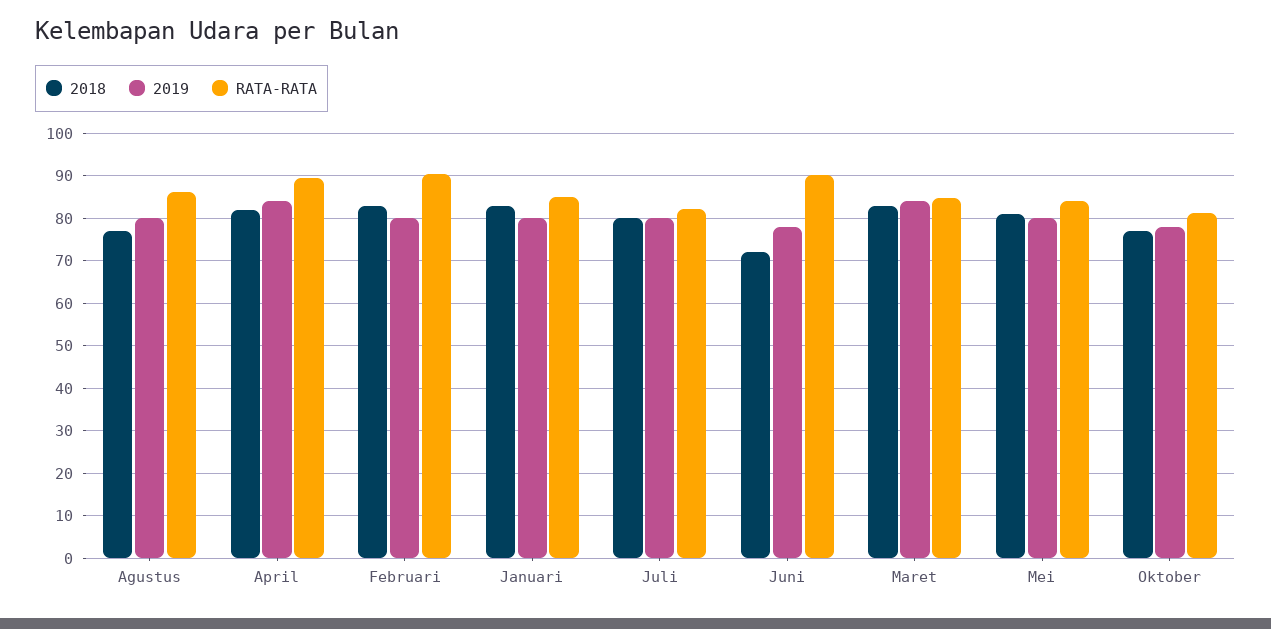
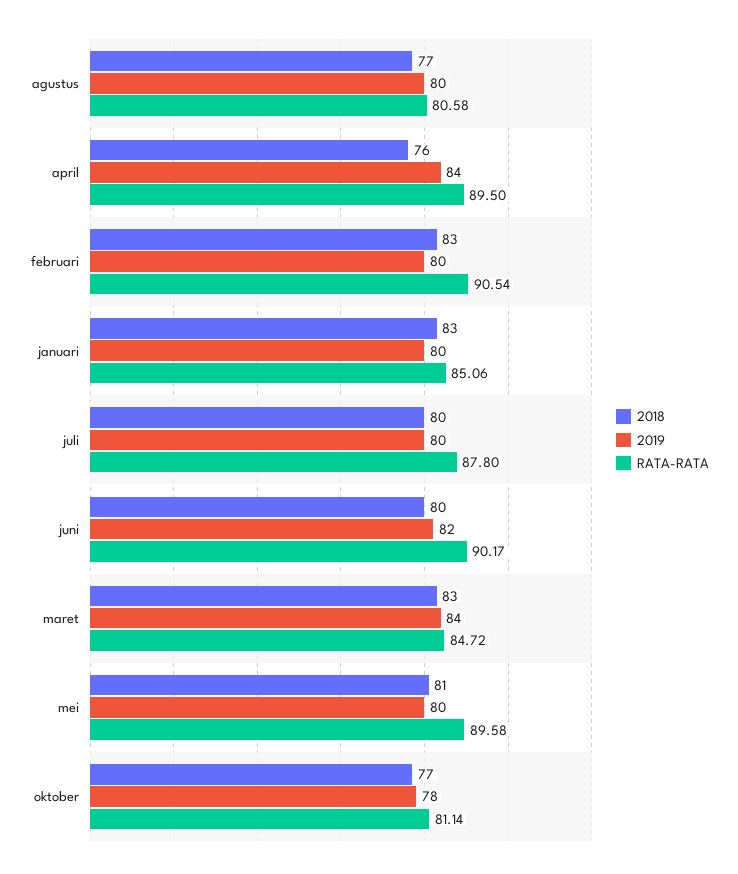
RATA-RATA, Agustus: 86 -> 80.58
2018, April: 82 -> 76
RATA-RATA, Juli: 82 -> 87.8
2018, Juni: 72 -> 80
2019, Juni: 78 -> 82
RATA-RATA, Mei: 84 -> 89.58

